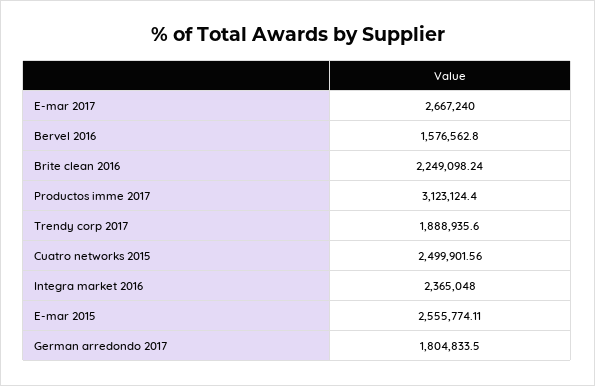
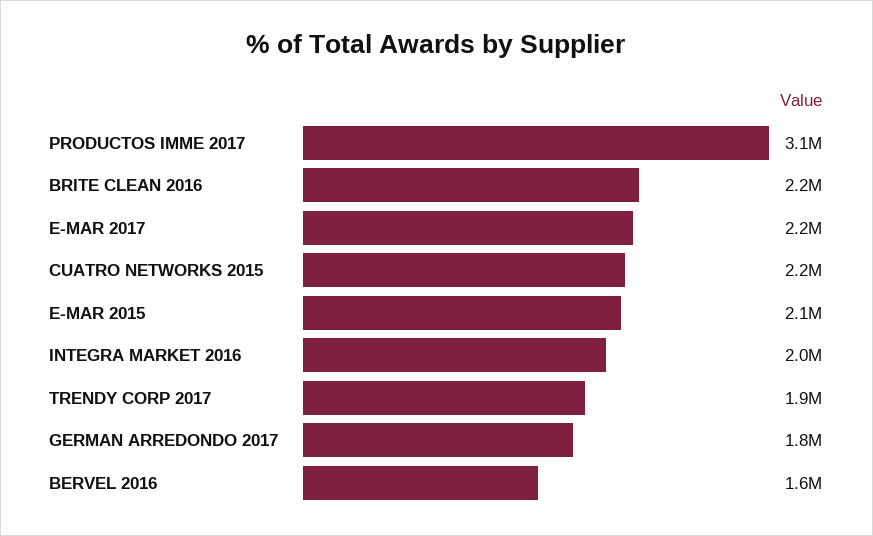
E-mar 2017: 2667240 -> 2200000
Cuatro networks 2015: 2499901.56 -> 2200000
Integra market 2016: 2365048 -> 2000000
E-mar 2015: 2555774.11 -> 2100000

